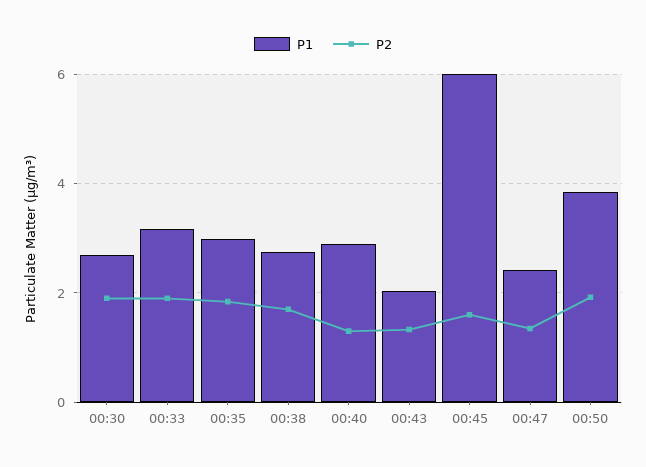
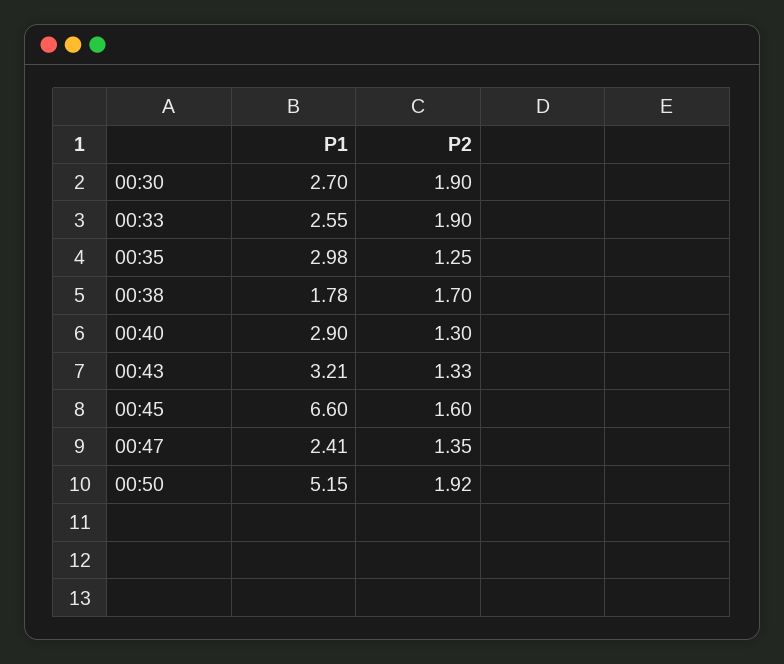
P1, 00:33: 3.2 -> 2.55
P2, 00:35: 1.8 -> 1.25
P1, 00:38: 2.8 -> 1.78
P1, 00:43: 2 -> 3.21
P1, 00:45: 6 -> 6.6
P1, 00:50: 3.8 -> 5.15

